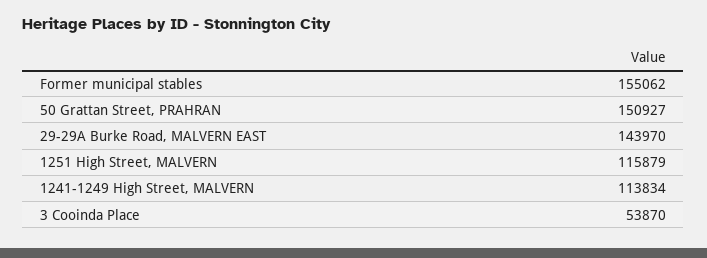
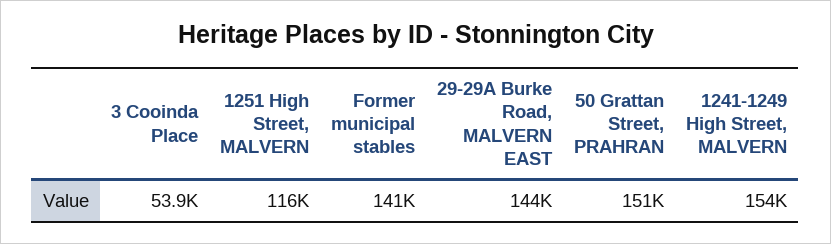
Former municipal stables: 155062 -> 141000
1241-1249 High Street, MALVERN: 113834 -> 154000

